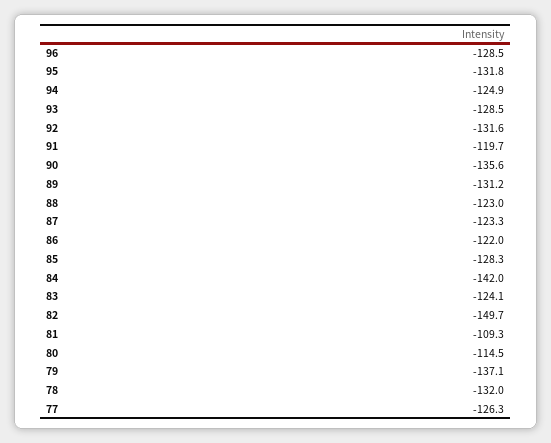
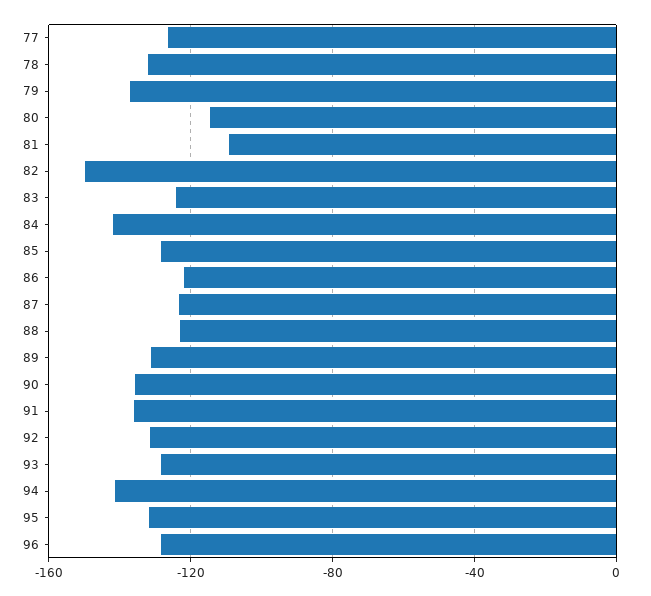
94: -124.9 -> -140
91: -119.7 -> -135

